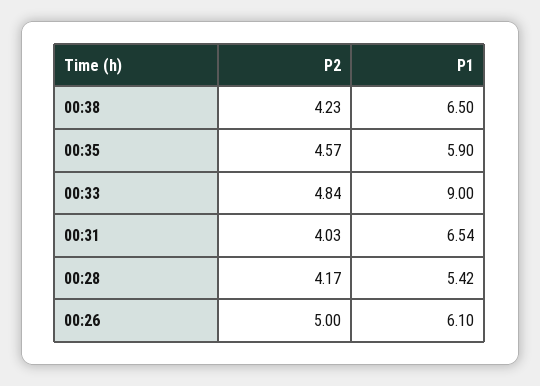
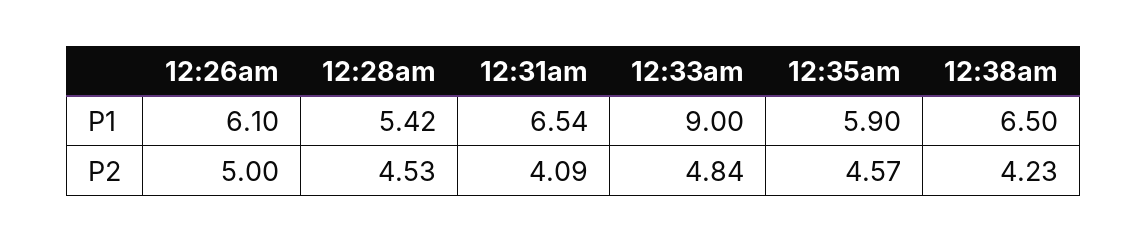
P2, 00:31: 4.03 -> 4.09
P2, 00:28: 4.17 -> 4.53

